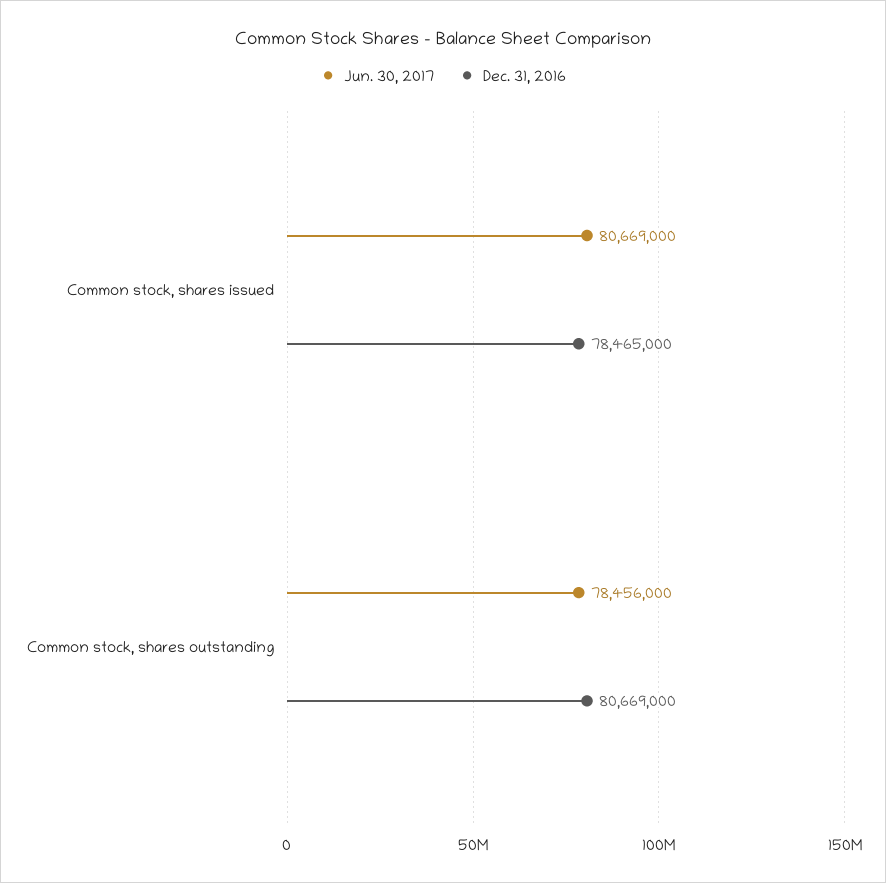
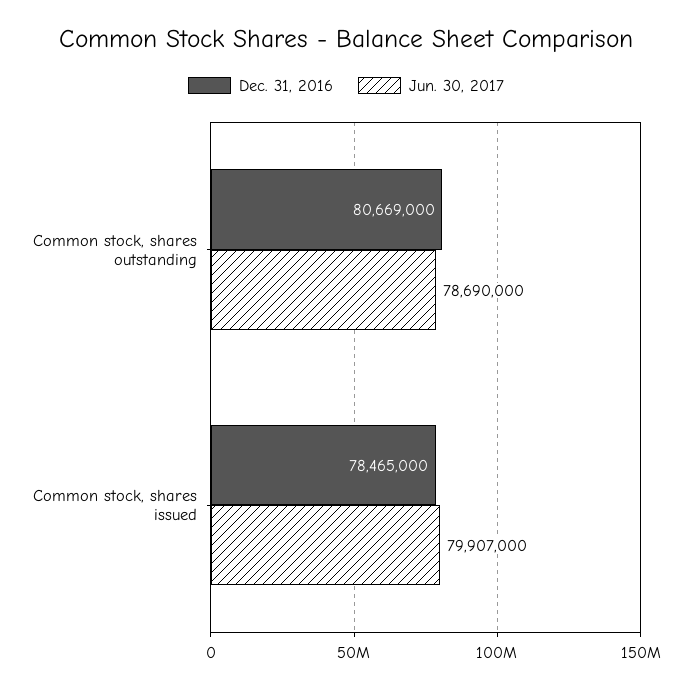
Jun. 30, 2017, Common stock, shares issued: 80669000 -> 79907000
Jun. 30, 2017, Common stock, shares outstanding: 78456000 -> 78690000

